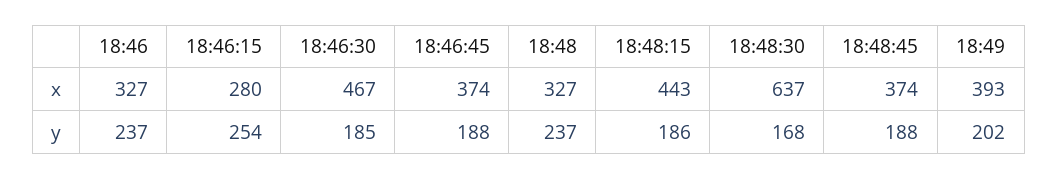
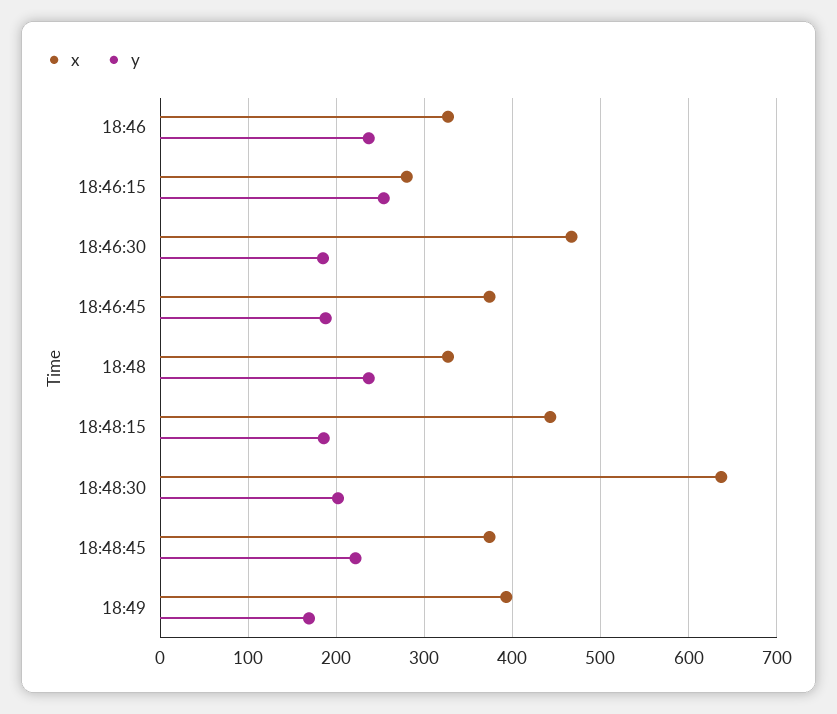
y, 18:48:30: 168 -> 200
y, 18:48:45: 188 -> 220
y, 18:49: 202 -> 170

